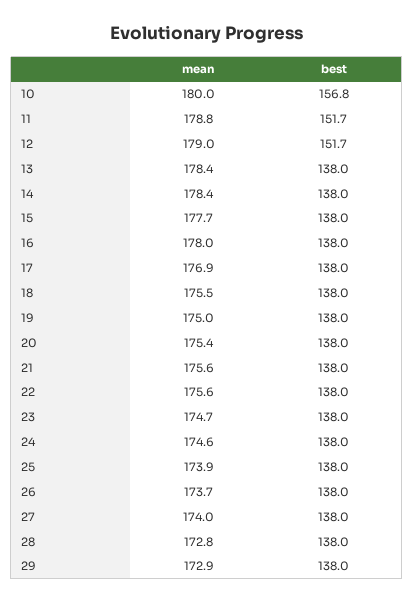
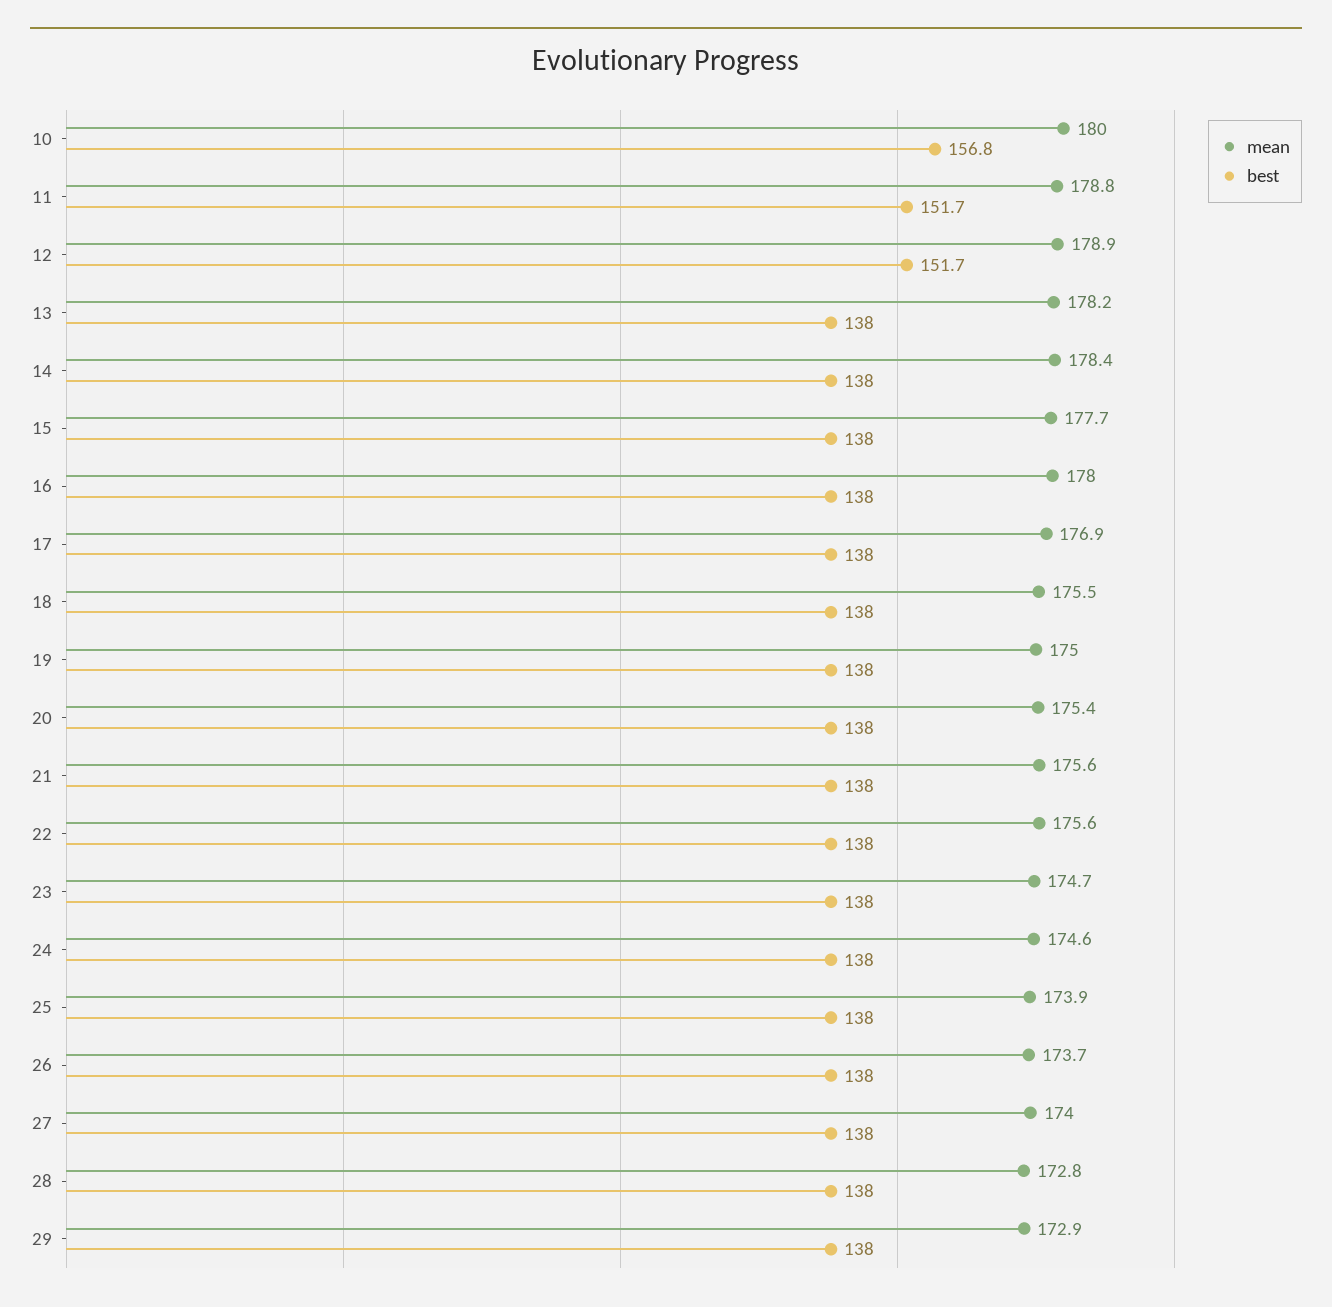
mean, 12: 179 -> 178.9
mean, 13: 178.4 -> 178.2

